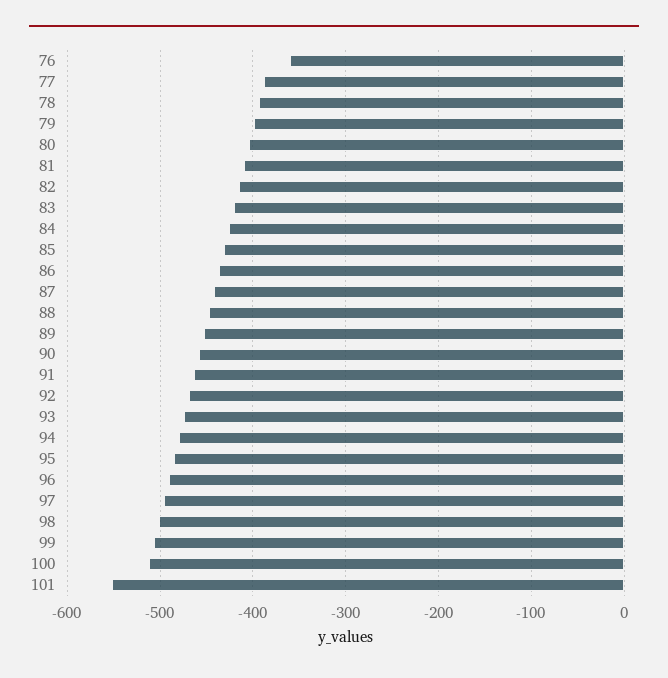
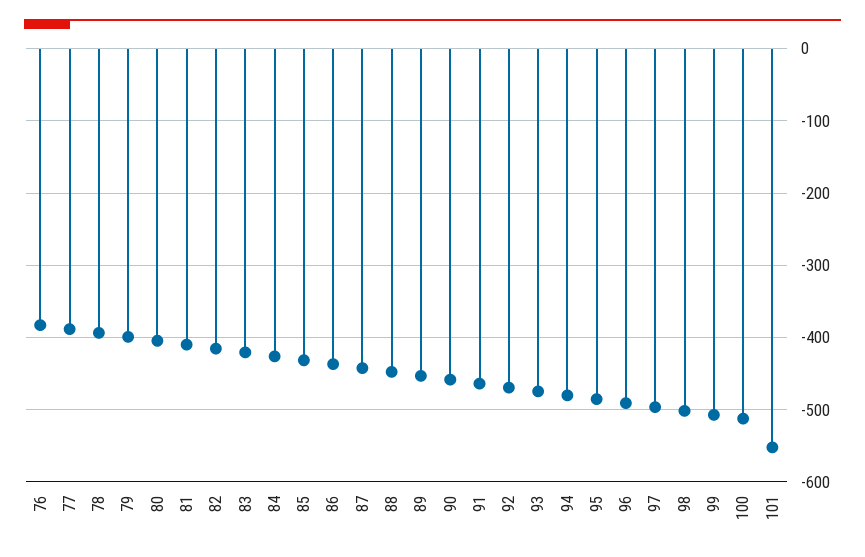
76: -360 -> -380

